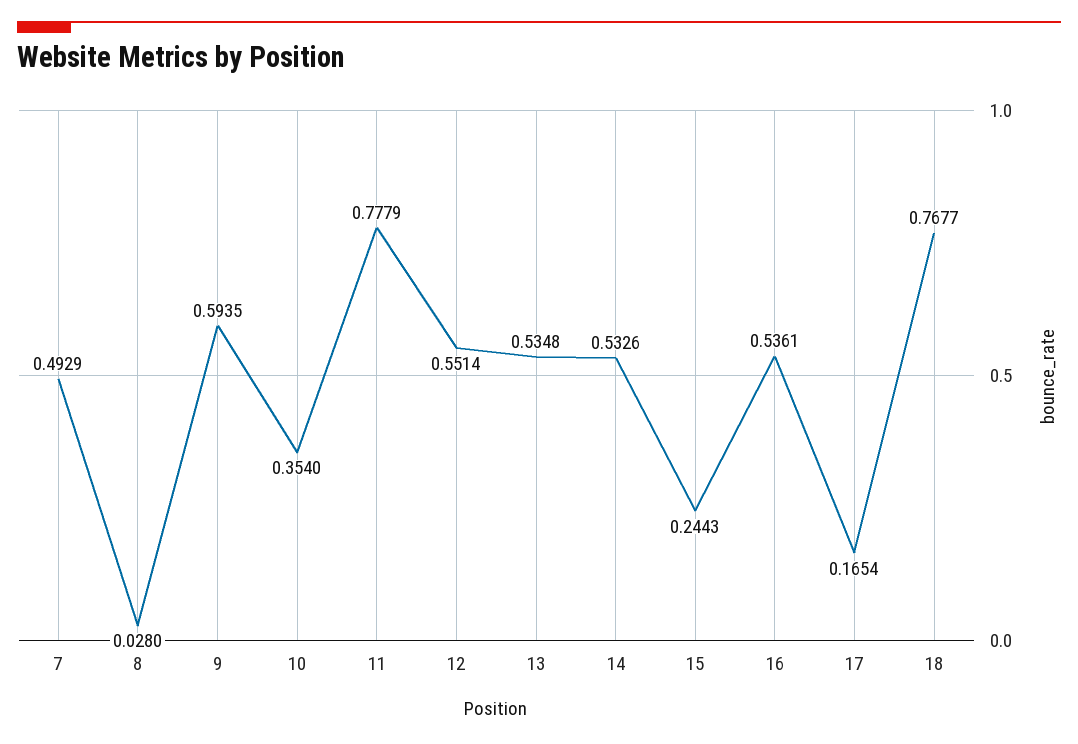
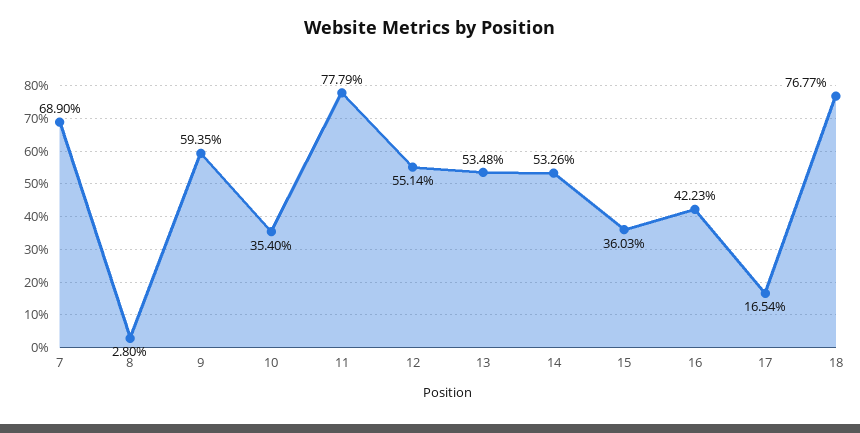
7: 0.4929 -> 0.689
15: 0.2443 -> 0.3603
16: 0.5361 -> 0.4223

